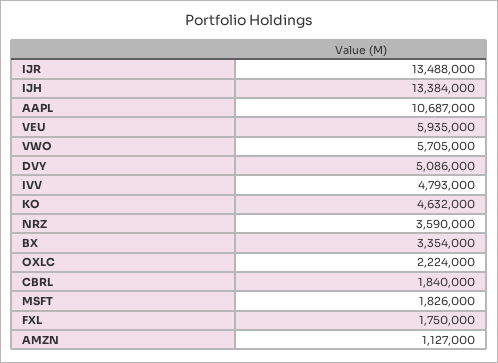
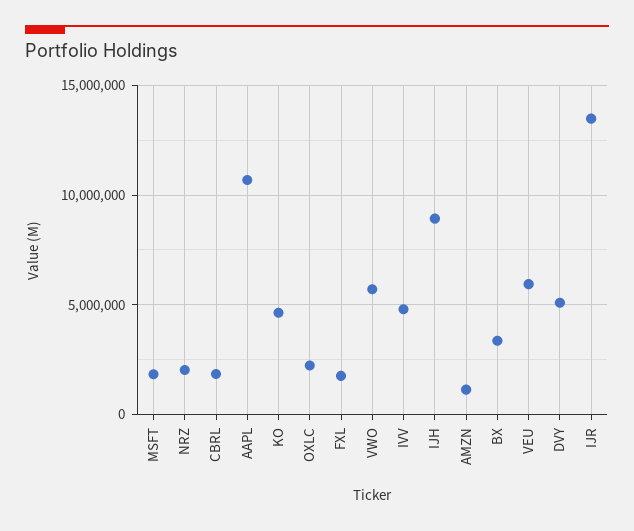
IJH: 13384000 -> 9000000
NRZ: 3590000 -> 2000000

